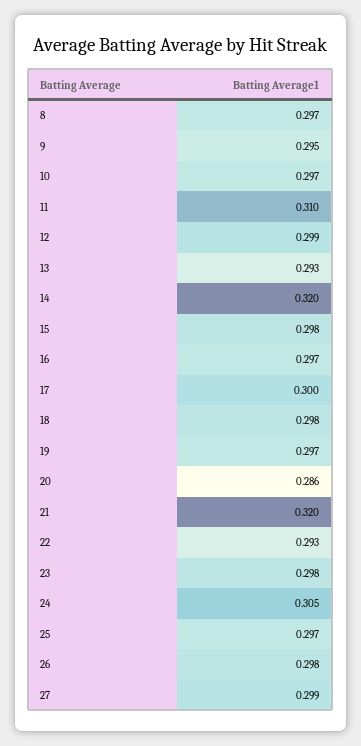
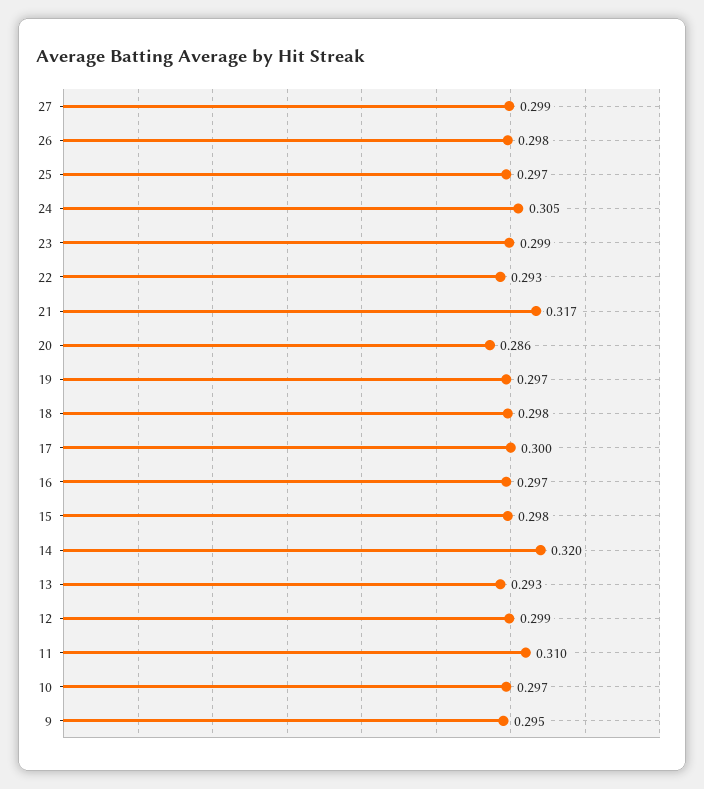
8: 0.297 -> none
21: 0.32 -> 0.317
23: 0.298 -> 0.299

